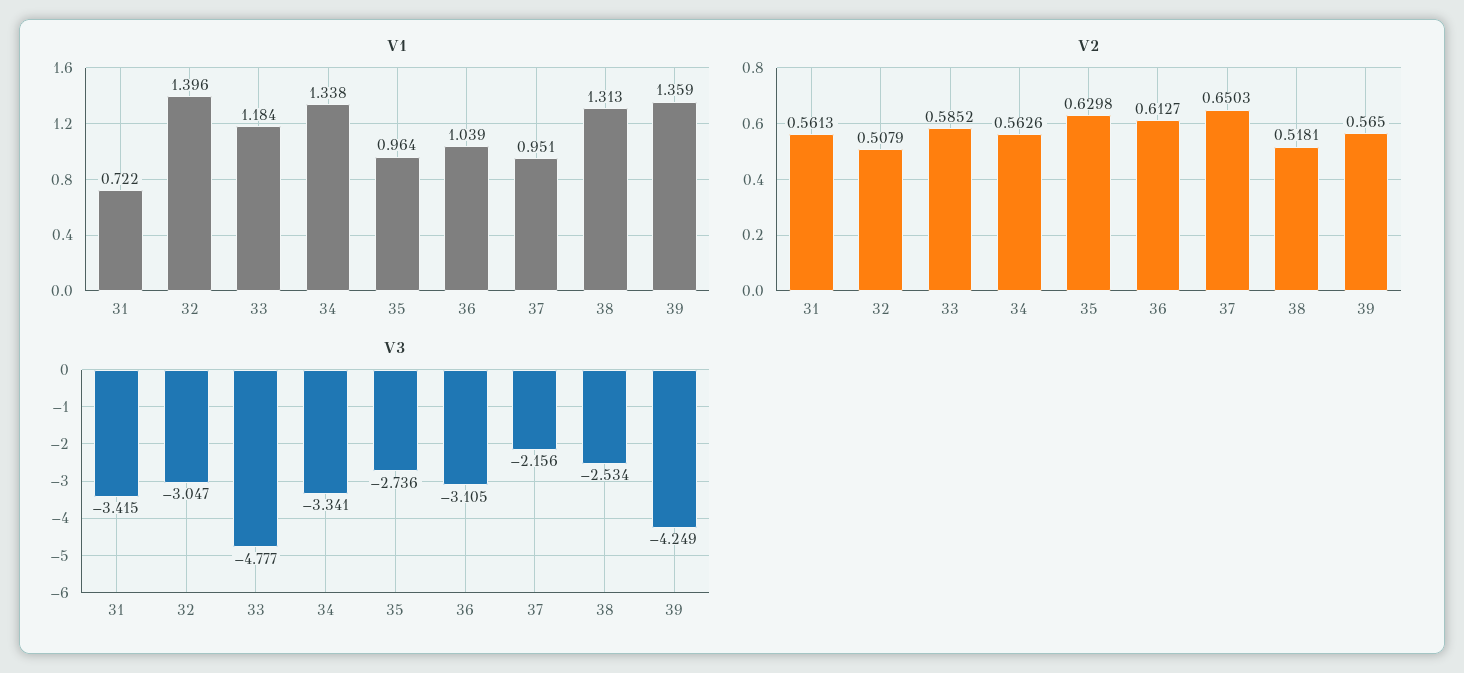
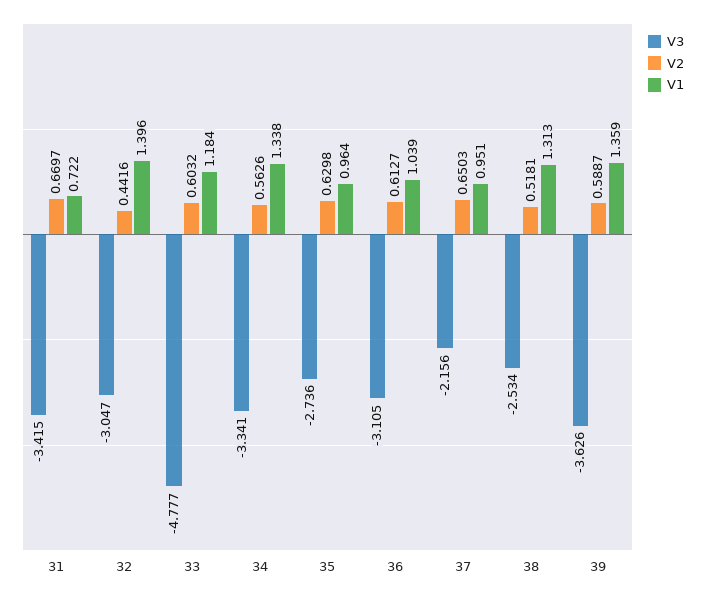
V2, 31: 0.5613 -> 0.6697
V2, 32: 0.5079 -> 0.4416
V2, 33: 0.5852 -> 0.6032
V2, 39: 0.565 -> 0.5887
V3, 39: -4.249 -> -3.626

